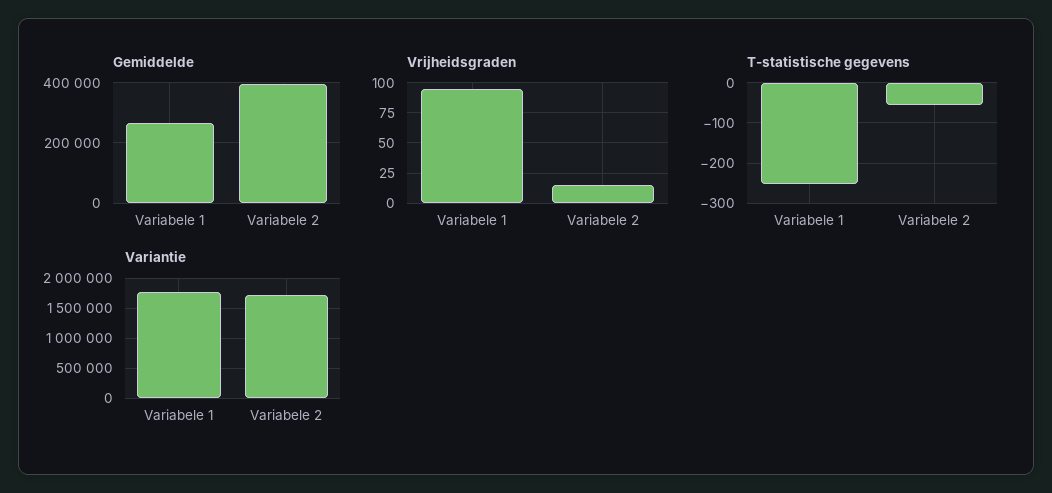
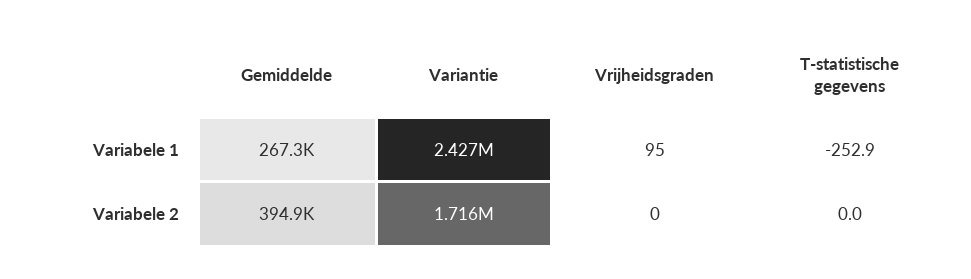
Vrijheidsgraden, Variabele 2: 15 -> 0
T-statistische gegevens, Variabele 2: -60 -> 0
Variantie, Variabele 1: 1800000 -> 2427000

